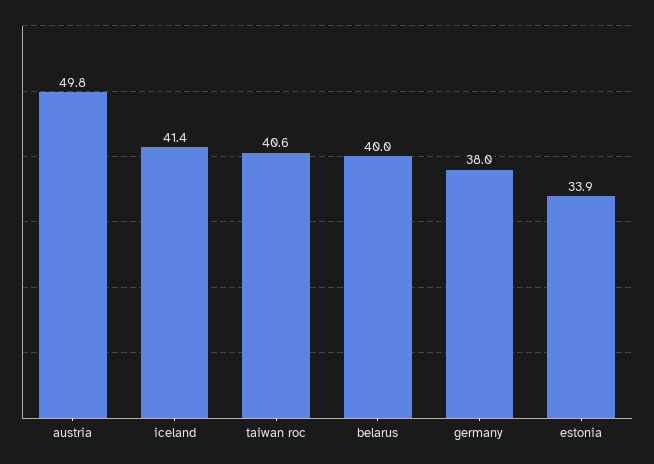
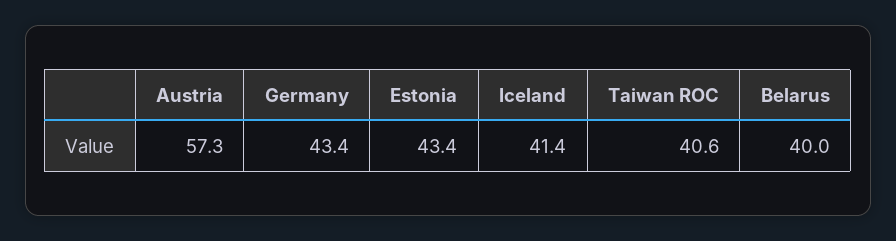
austria: 49.8 -> 57.3
germany: 38 -> 43.4
estonia: 33.9 -> 43.4

